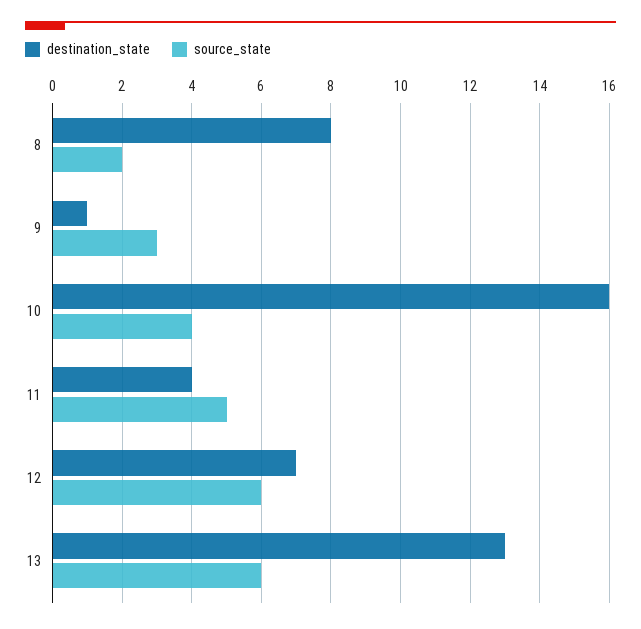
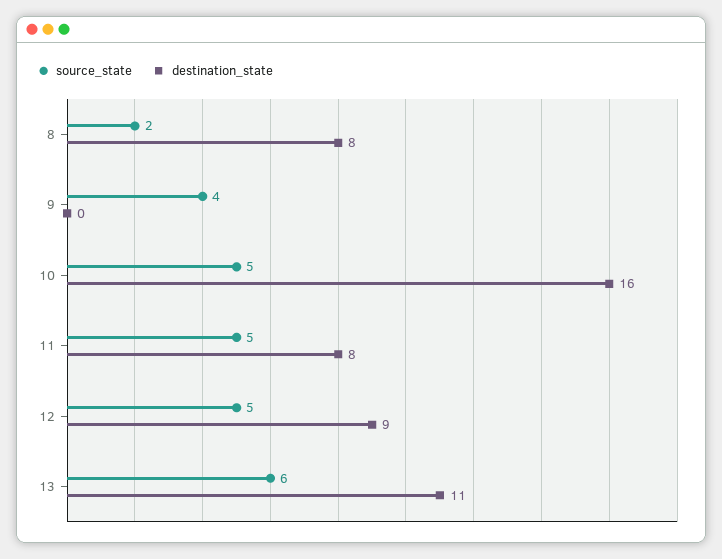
destination_state, 9: 1 -> 0
source_state, 9: 3 -> 4
source_state, 10: 4 -> 5
destination_state, 11: 4 -> 8
destination_state, 12: 7 -> 9
source_state, 12: 6 -> 5
destination_state, 13: 13 -> 11

